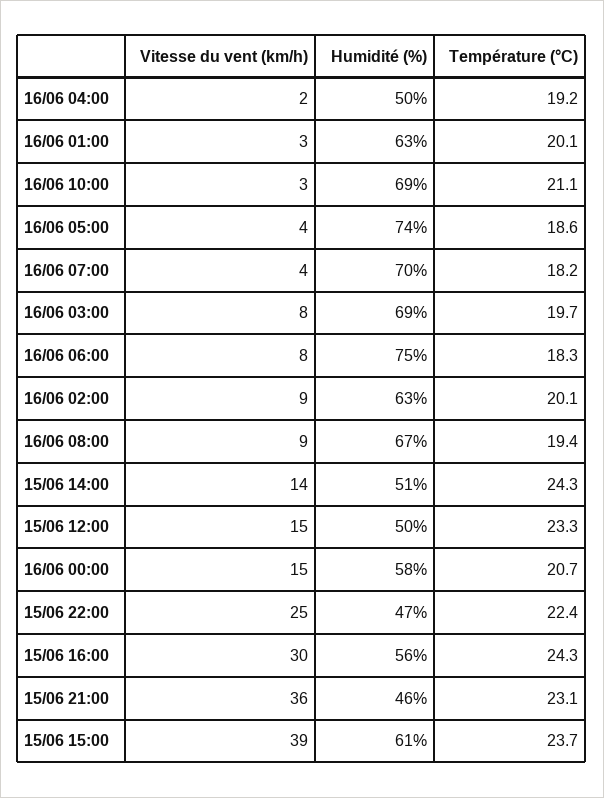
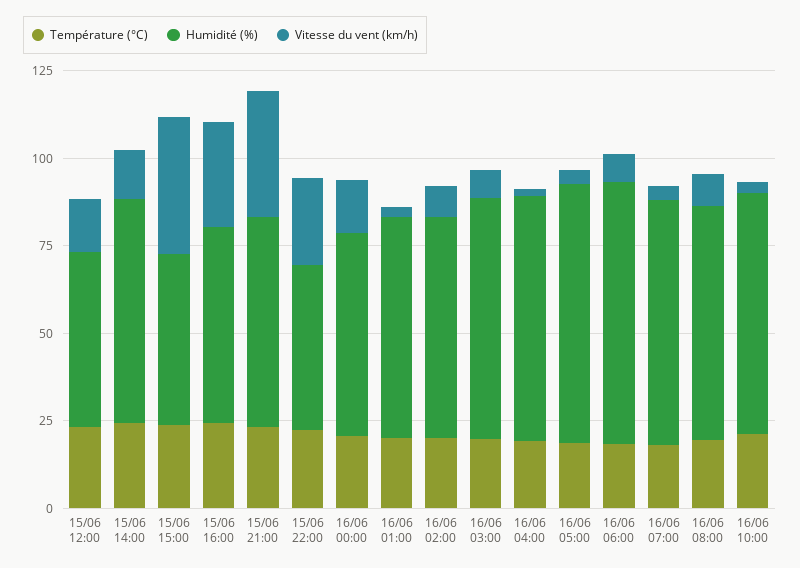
Humidité (%), 16/06 04:00: 50 -> 70
Humidité (%), 15/06 14:00: 51 -> 65
Humidité (%), 15/06 21:00: 46 -> 60
Humidité (%), 15/06 15:00: 61 -> 50

